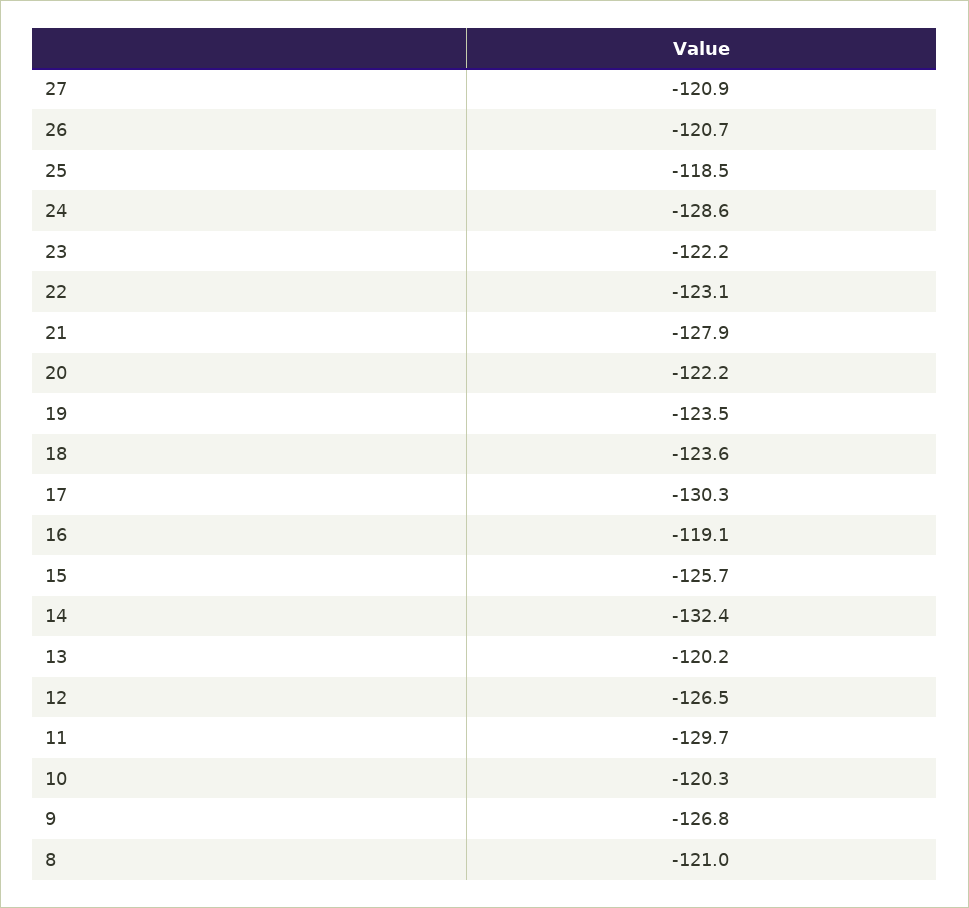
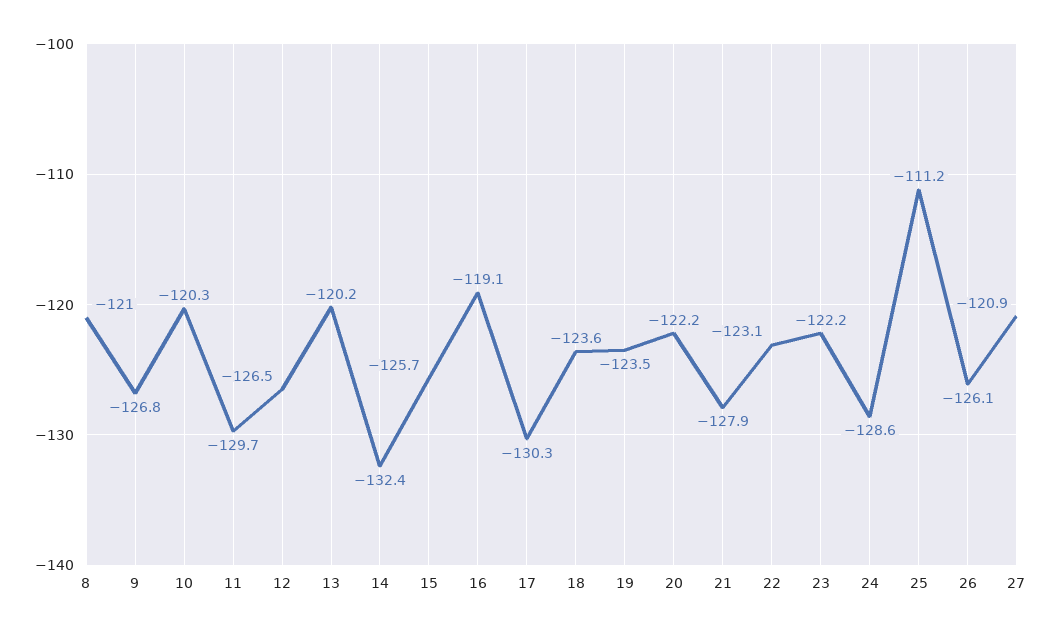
26: -120.7 -> -126.1
25: -118.5 -> -111.2

